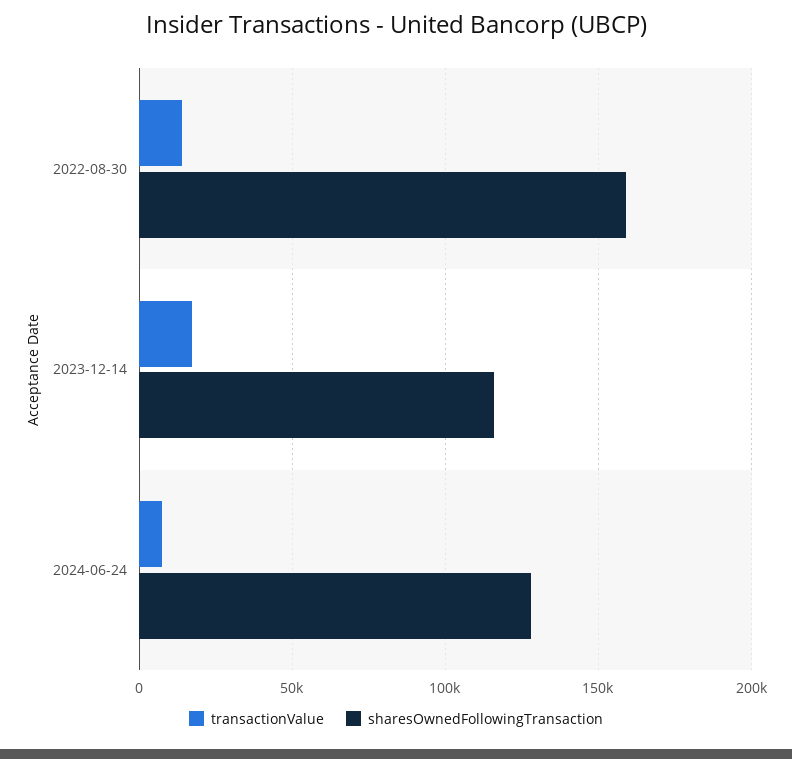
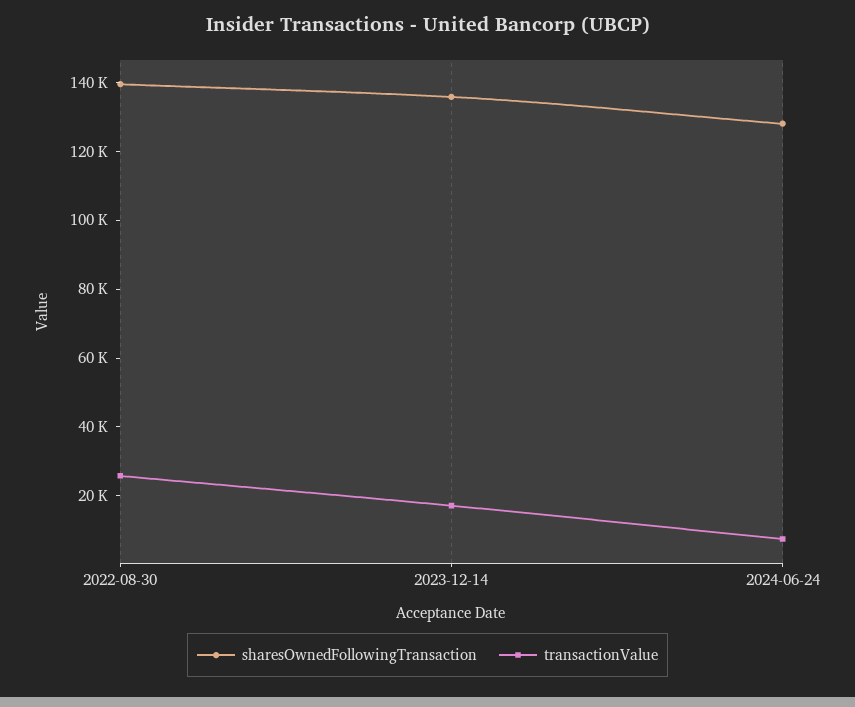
transactionValue, 2022-08-30: 15000 -> 25000
sharesOwnedFollowingTransaction, 2022-08-30: 160000 -> 140000
sharesOwnedFollowingTransaction, 2023-12-14: 115000 -> 135000

